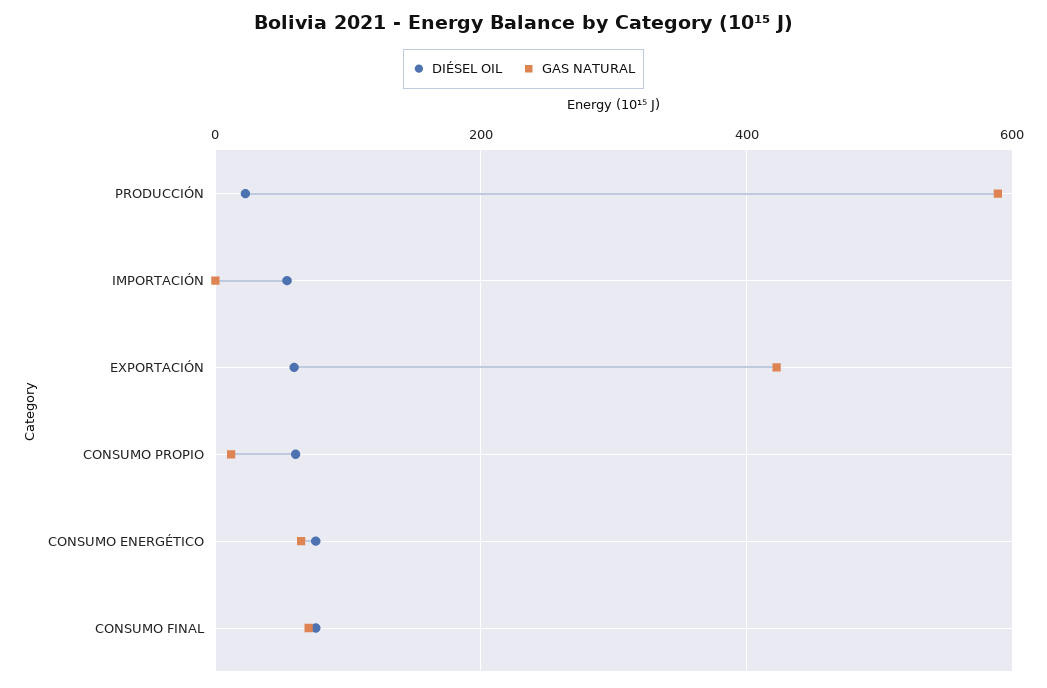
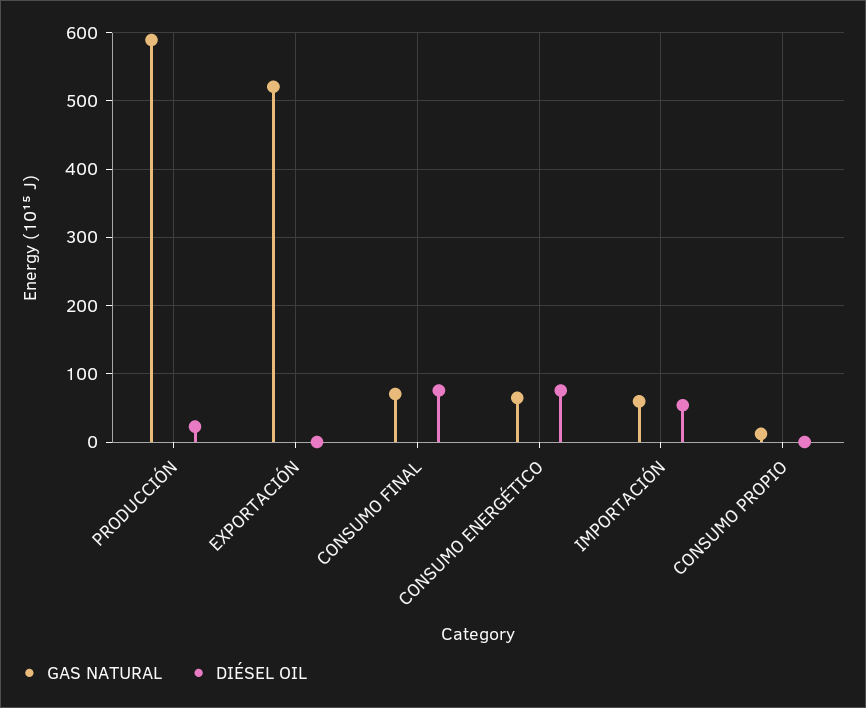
GAS NATURAL, IMPORTACIÓN: 0 -> 60
DIÉSEL OIL, EXPORTACIÓN: 60 -> 0
GAS NATURAL, EXPORTACIÓN: 420 -> 520
DIÉSEL OIL, CONSUMO PROPIO: 60 -> 0

